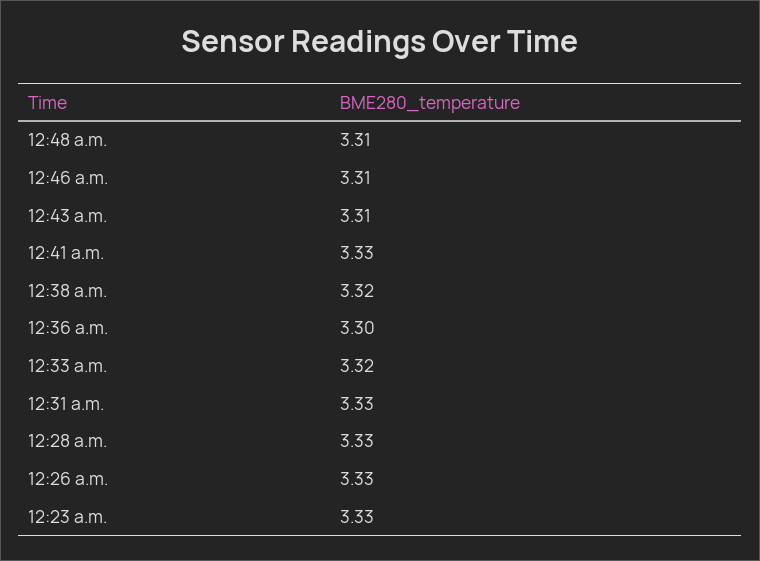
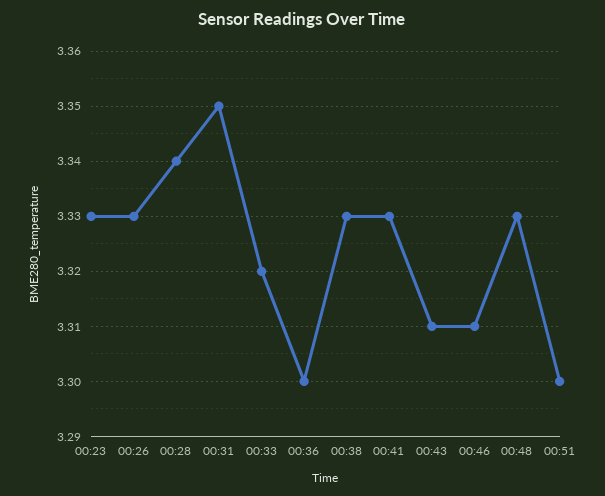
12:48 a.m.: 3.31 -> 3.33
12:38 a.m.: 3.32 -> 3.33
12:31 a.m.: 3.33 -> 3.35
12:28 a.m.: 3.33 -> 3.34
00:51: none -> 3.3

